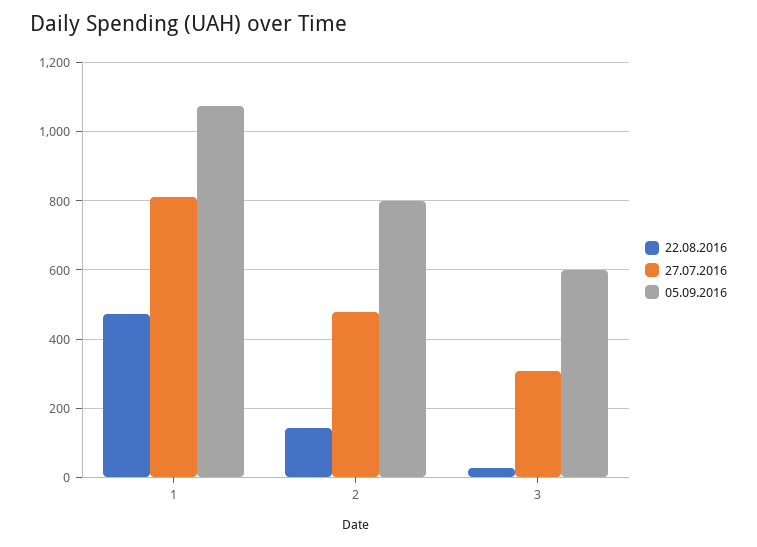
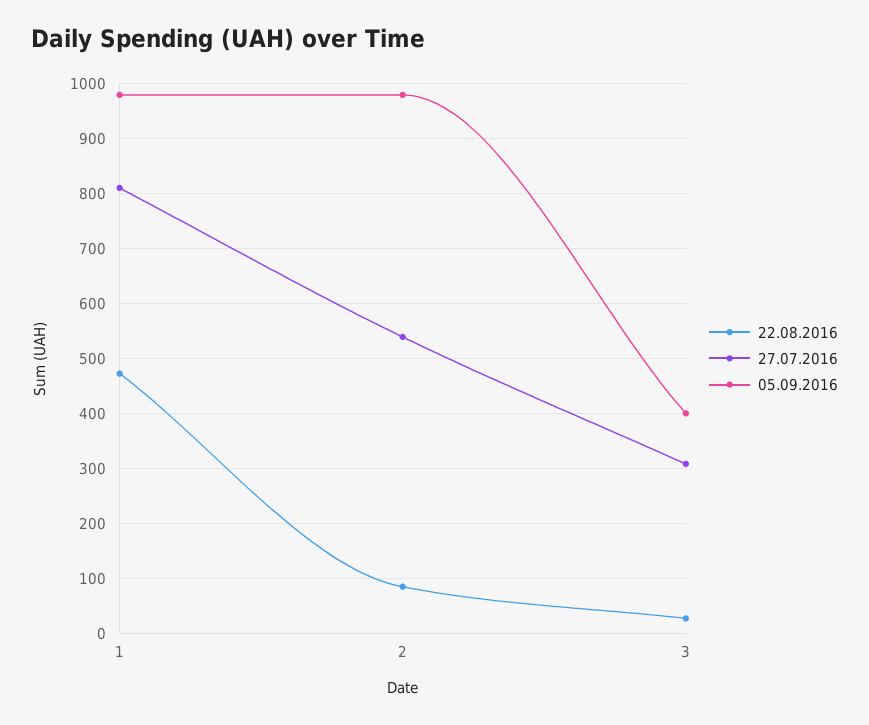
05.09.2016, 1: 1080 -> 980
22.08.2016, 2: 140 -> 80
27.07.2016, 2: 480 -> 540
05.09.2016, 2: 800 -> 980
05.09.2016, 3: 600 -> 400

